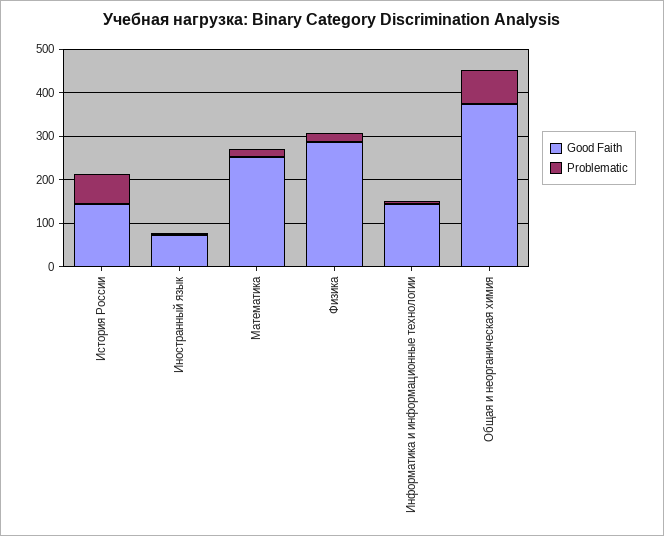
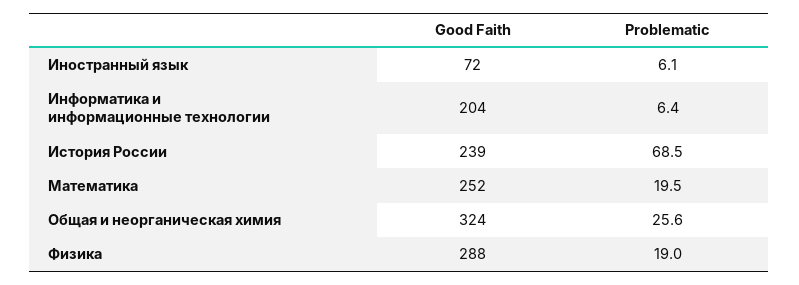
Good Faith, История России: 140 -> 239
Good Faith, Информатика и информационные технологии: 140 -> 204
Good Faith, Общая и неорганическая химия: 380 -> 324
Problematic, Общая и неорганическая химия: 80 -> 25.6

